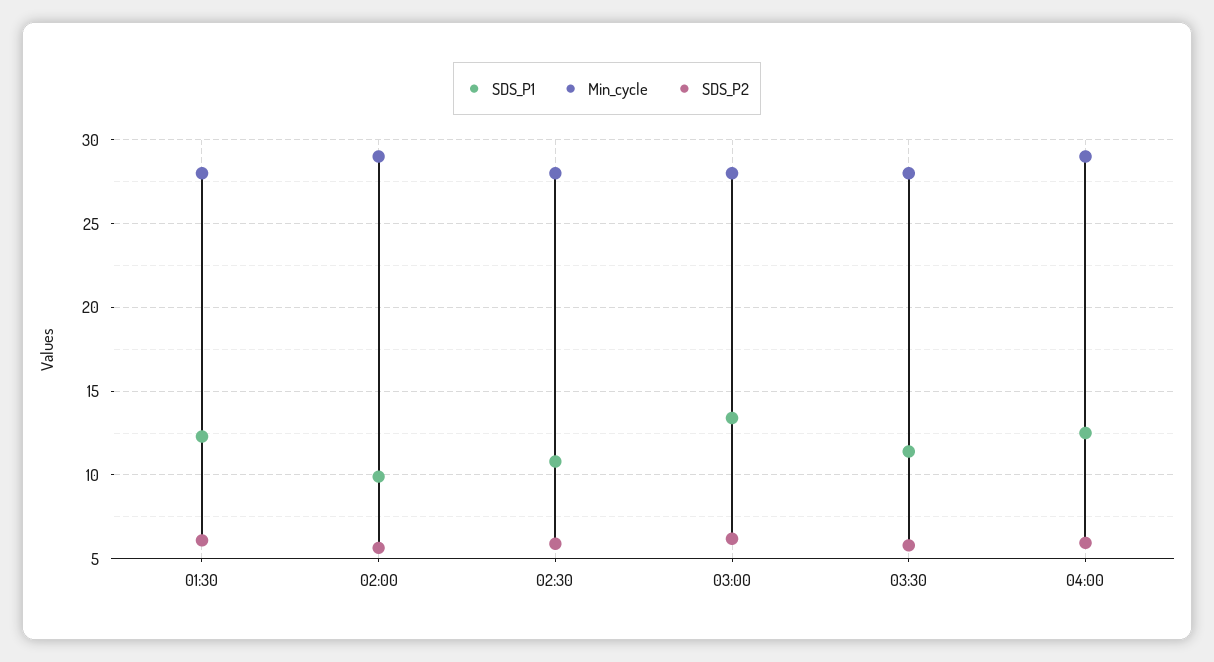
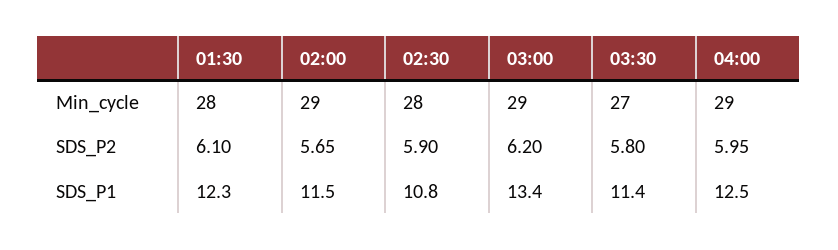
SDS_P1, 02:00: 10 -> 11.5
Min_cycle, 03:00: 28 -> 29
Min_cycle, 03:30: 28 -> 27

